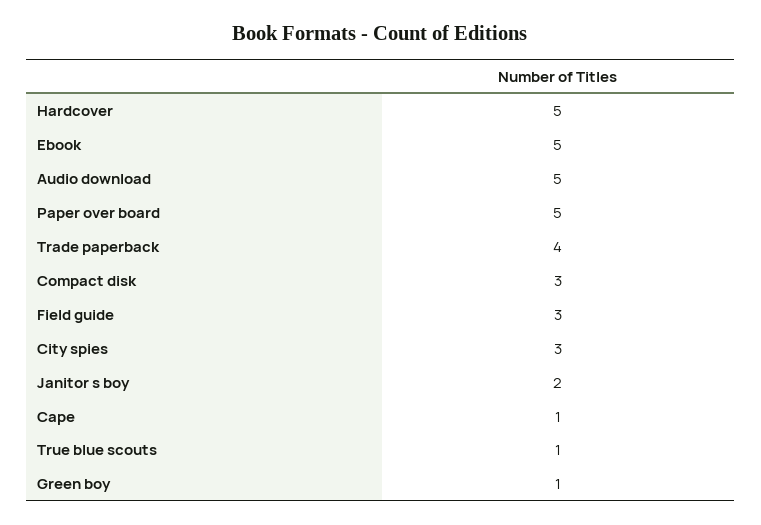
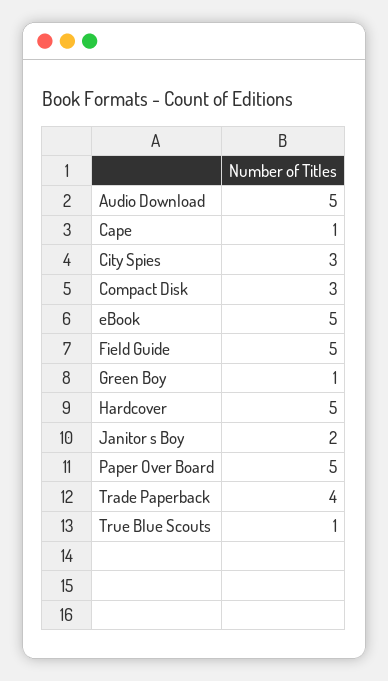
Field guide: 3 -> 5

